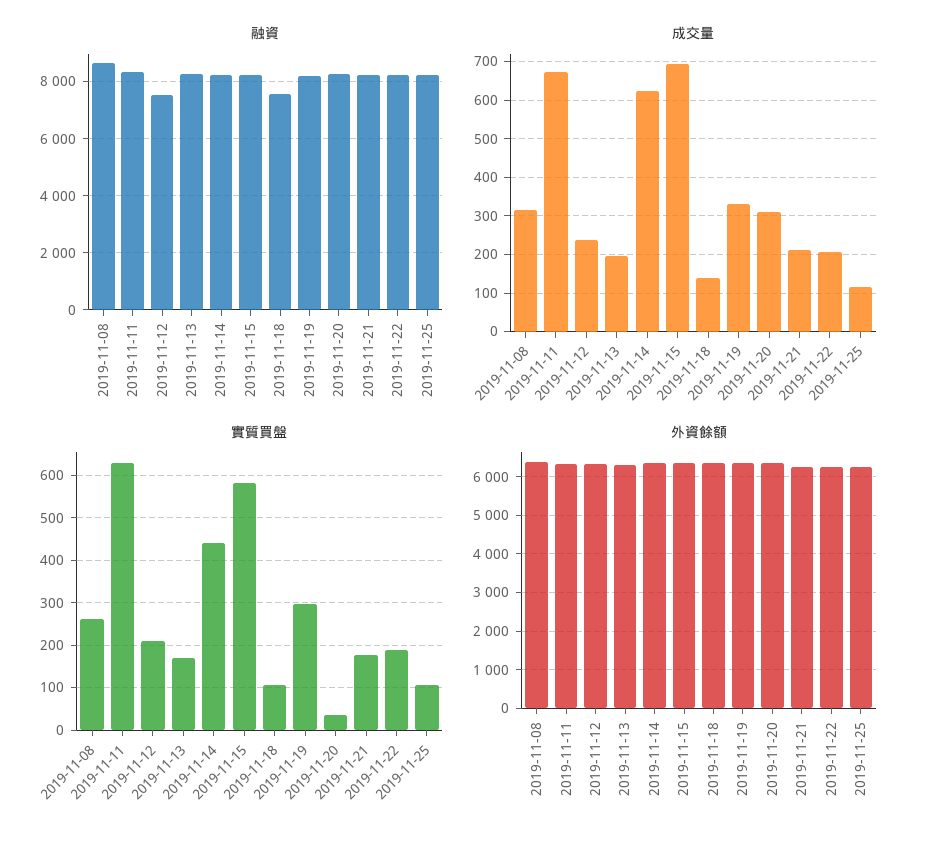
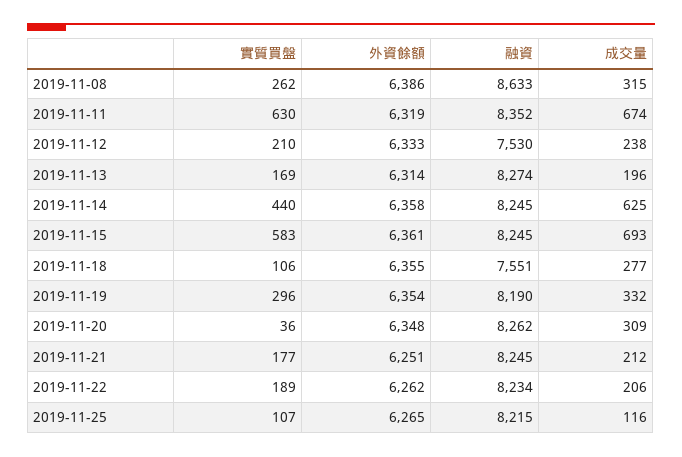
成交量, 2019-11-18: 140 -> 277

